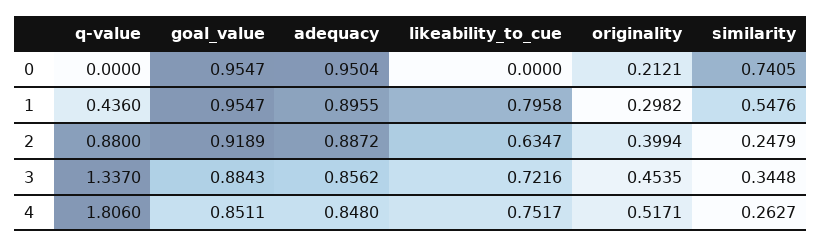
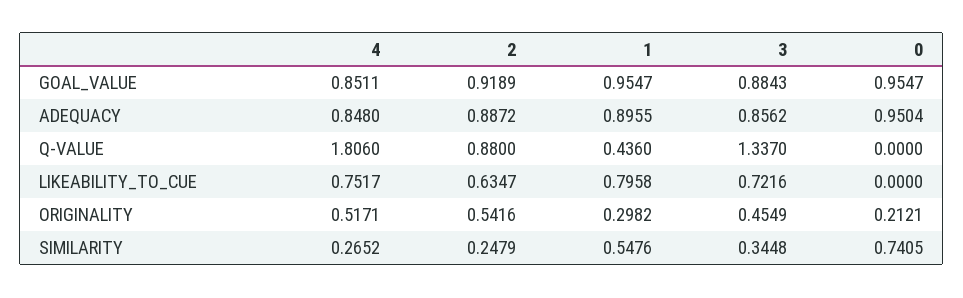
originality, 2: 0.3994 -> 0.5416
originality, 3: 0.4535 -> 0.4549
similarity, 4: 0.2627 -> 0.2652

